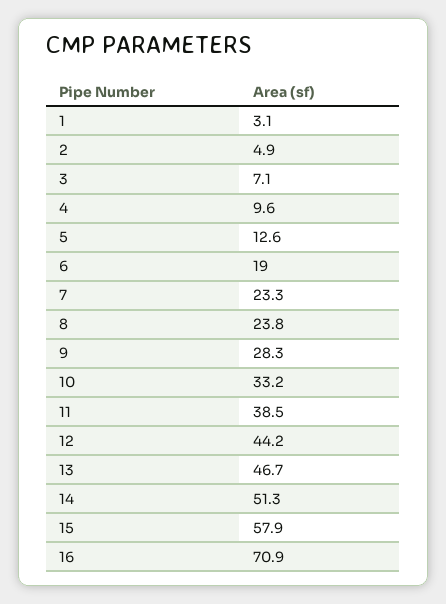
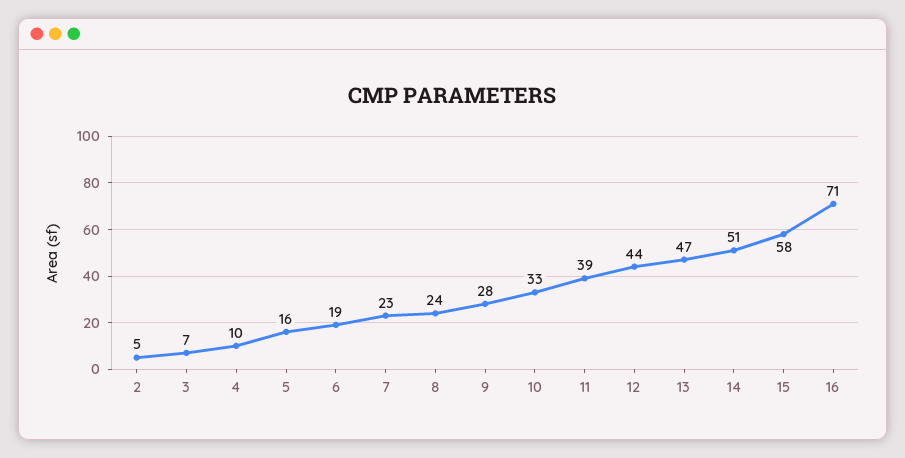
1: 3.1 -> none
5: 12.6 -> 16

